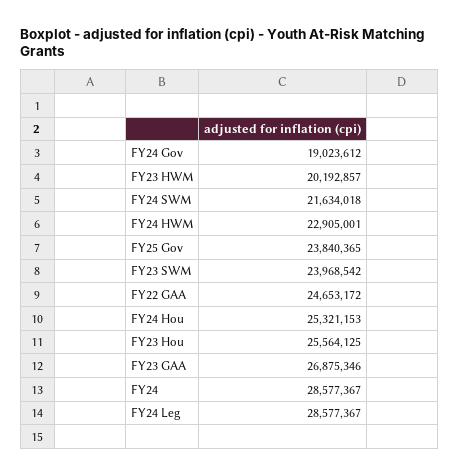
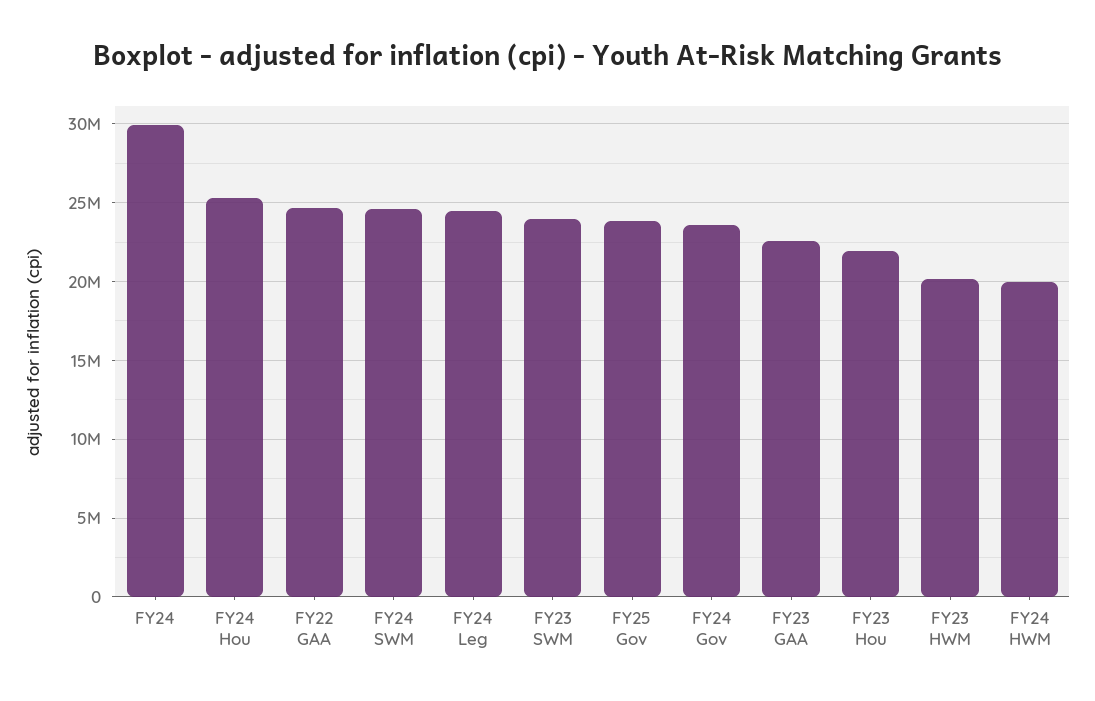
FY24 Gov: 19023612 -> 23500000
FY24 SWM: 21634018 -> 24500000
FY24 HWM: 22905001 -> 20000000
FY23 Hou: 25564125 -> 22000000
FY23 GAA: 26875346 -> 22500000
FY24: 28577367 -> 30000000
FY24 Leg: 28577367 -> 24500000

